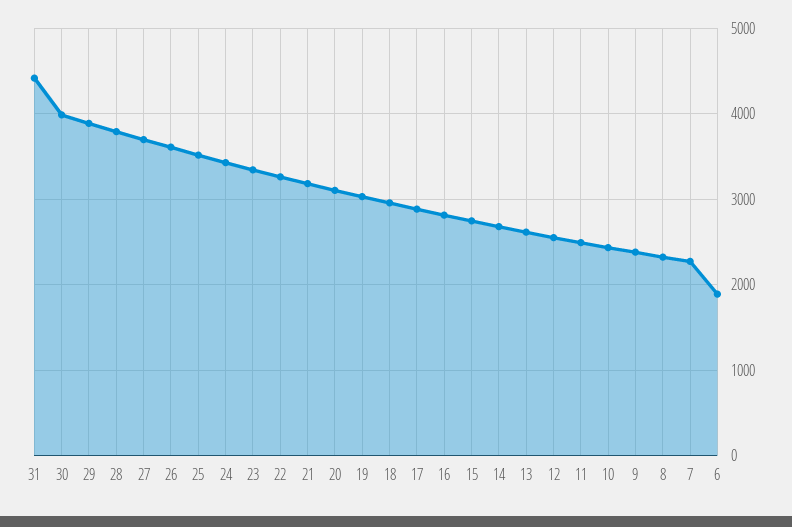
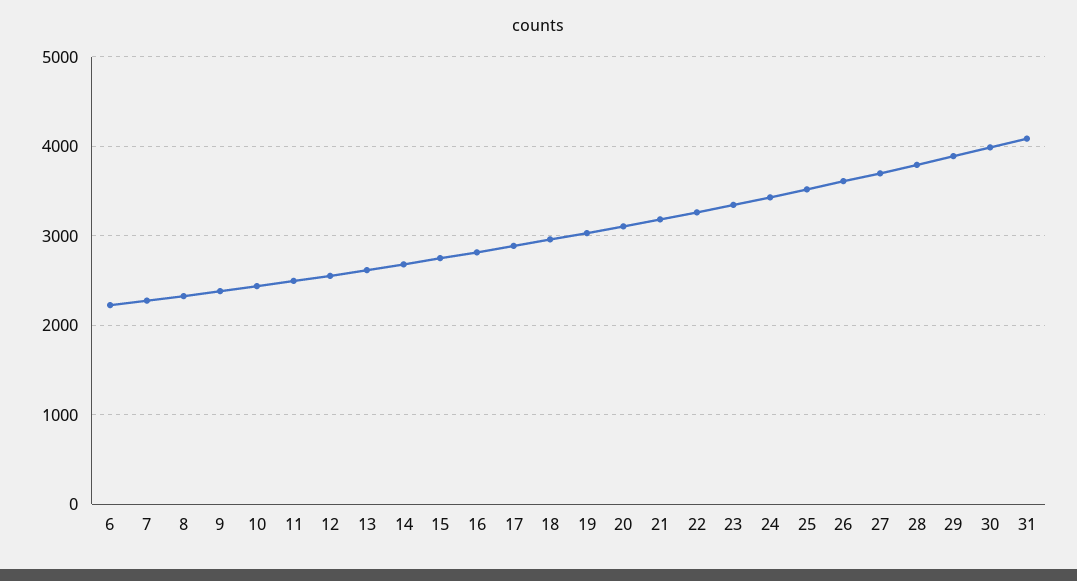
31: 4400 -> 4100
6: 1900 -> 2200

